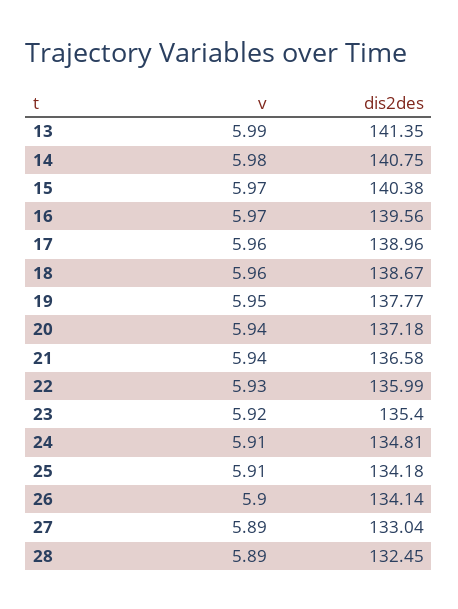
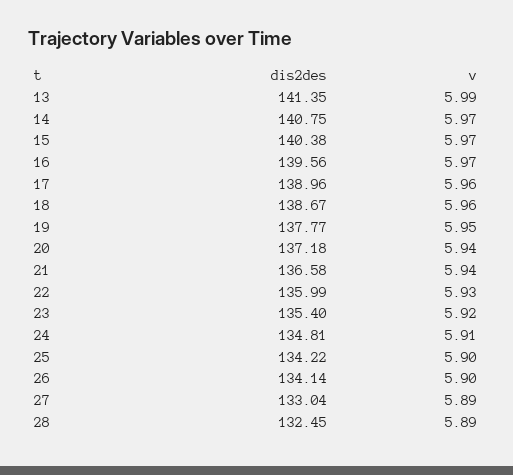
v, 14: 5.98 -> 5.97
v, 25: 5.91 -> 5.9
dis2des, 25: 134.18 -> 134.22

